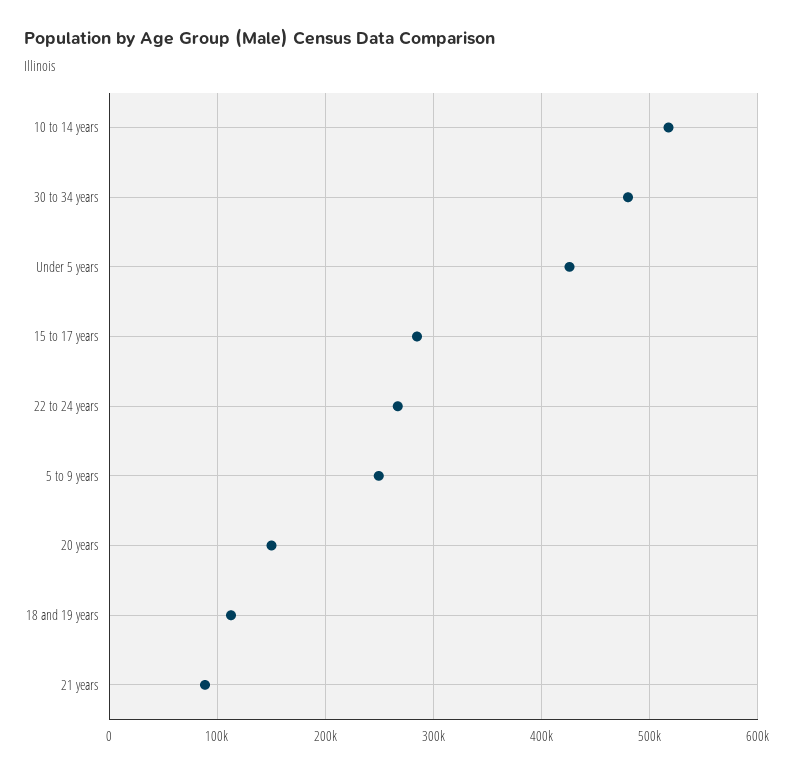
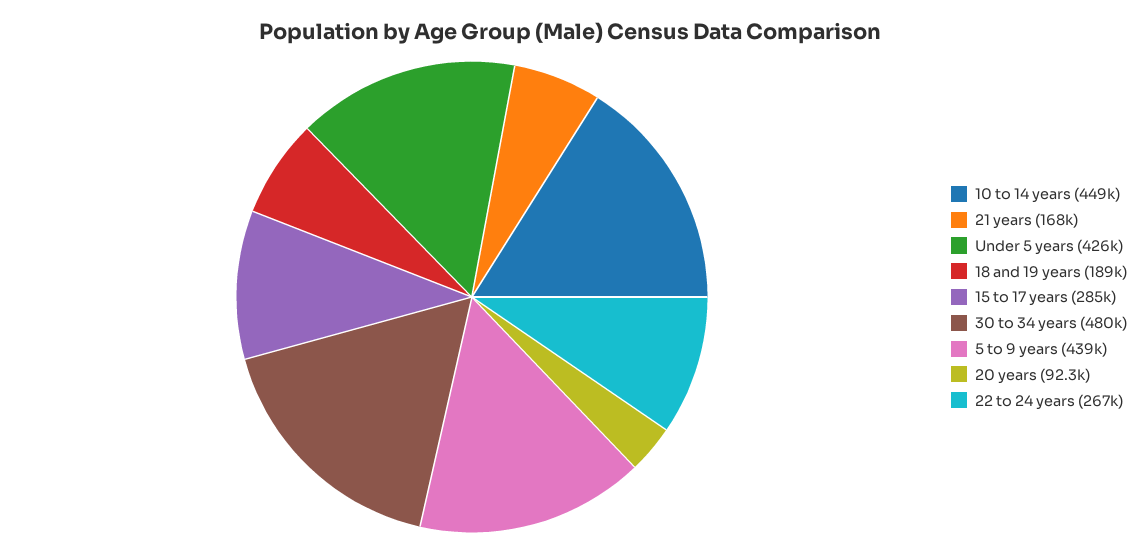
10 to 14 years: 520000 -> 449000
5 to 9 years: 250000 -> 439000
20 years: 150000 -> 92300
18 and 19 years: 110000 -> 189000
21 years: 90000 -> 168000

